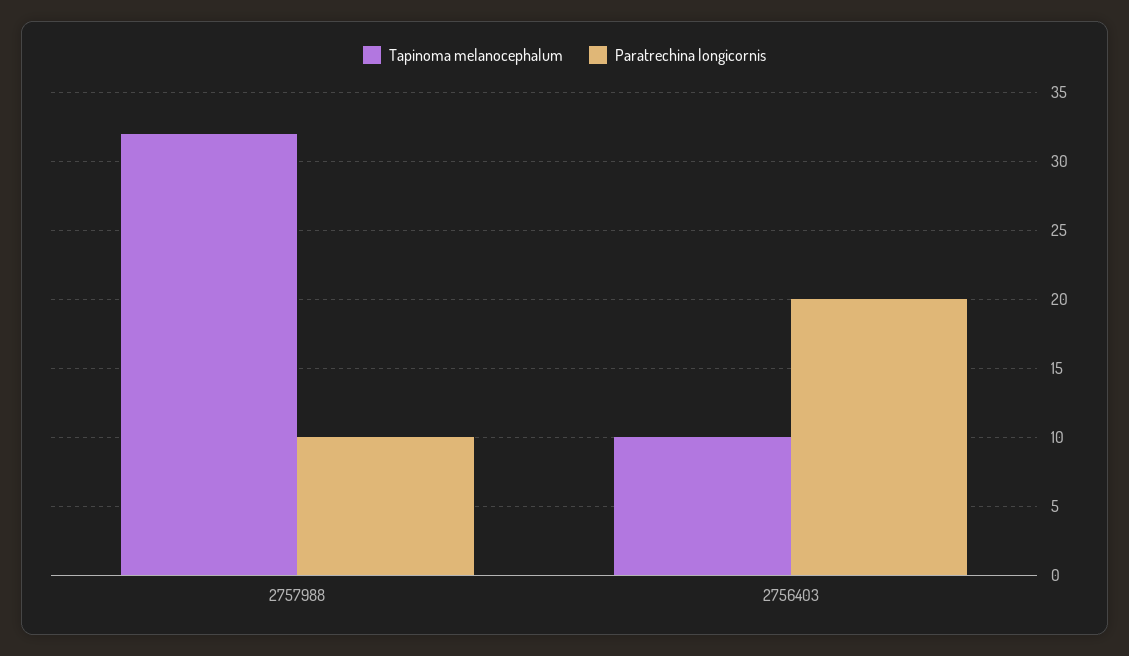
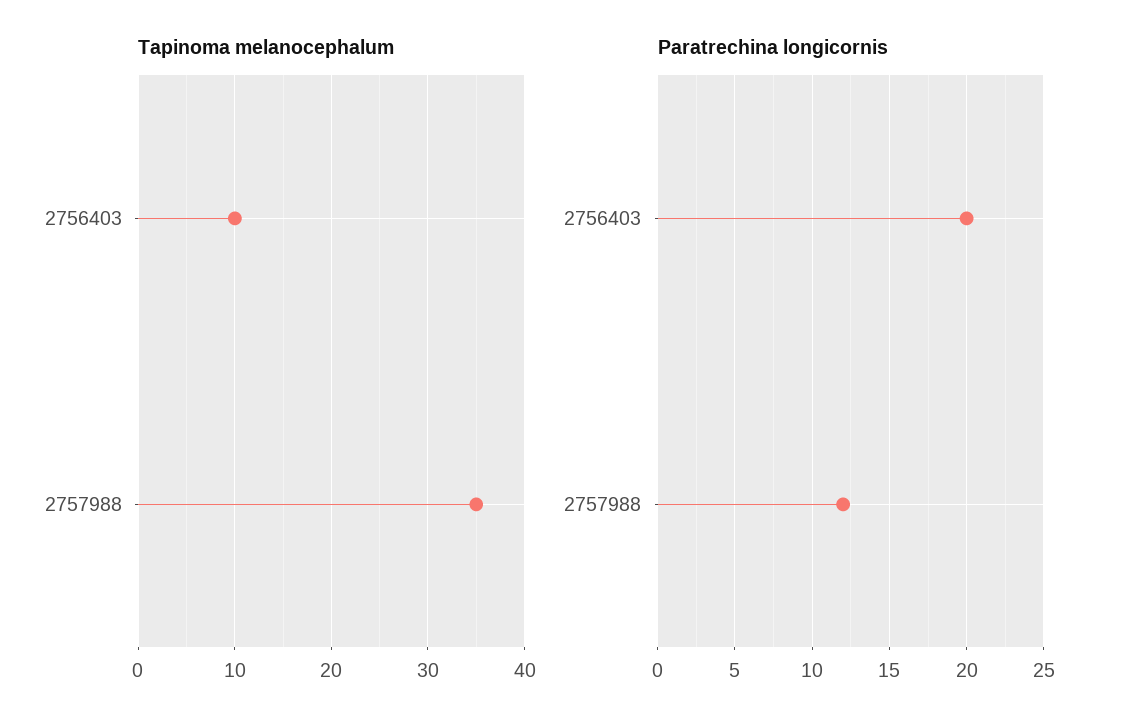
Tapinoma melanocephalum, 2757988: 32 -> 35
Paratrechina longicornis, 2757988: 10 -> 12

